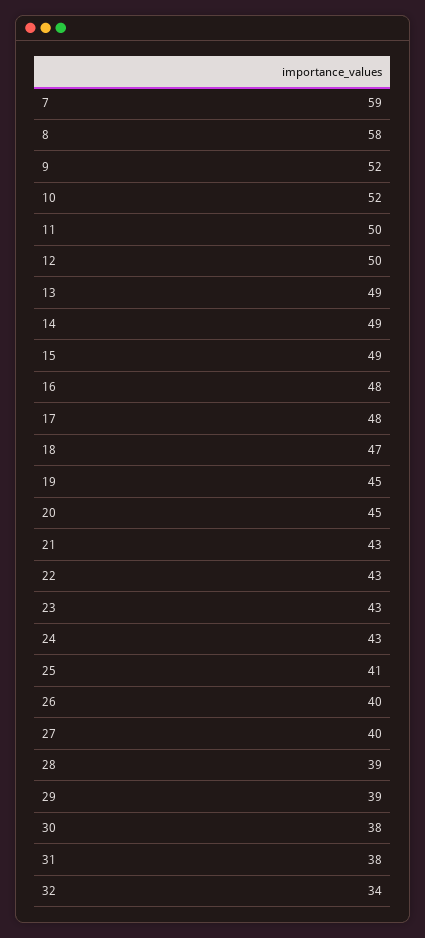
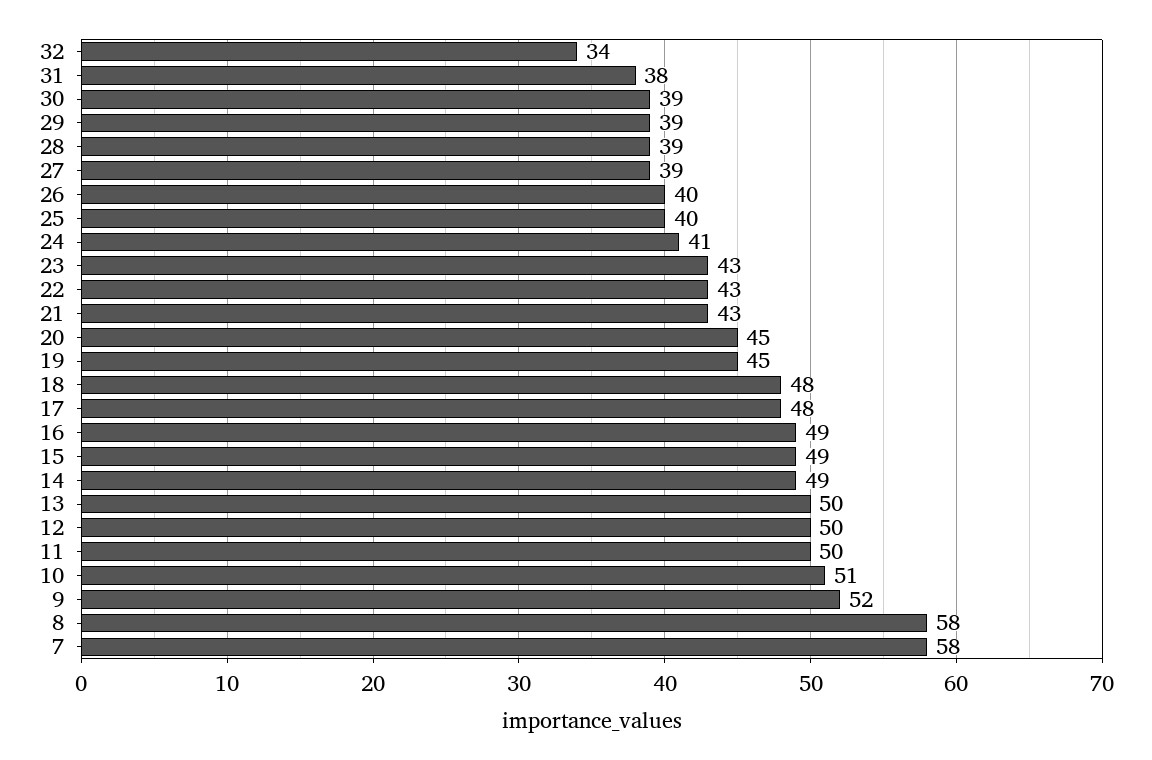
7: 59 -> 58
10: 52 -> 51
13: 49 -> 50
16: 48 -> 49
18: 47 -> 48
24: 43 -> 41
25: 41 -> 40
27: 40 -> 39
30: 38 -> 39

